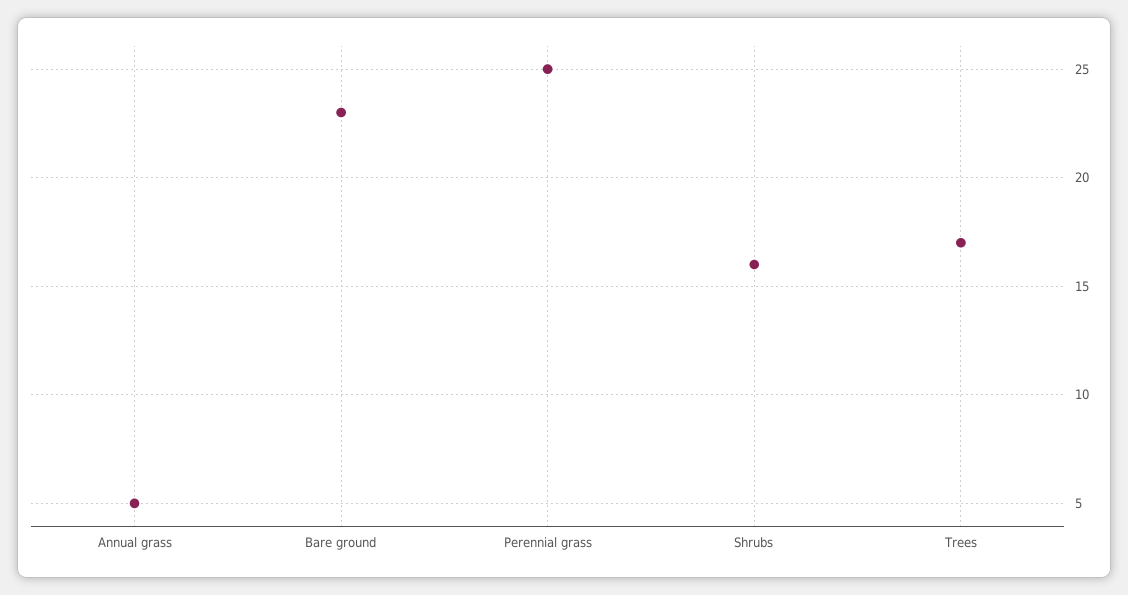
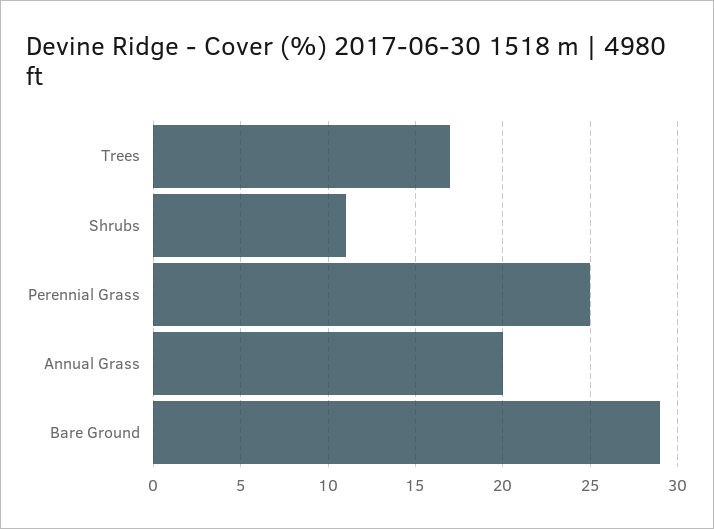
Annual grass: 5 -> 20
Bare ground: 23 -> 29
Shrubs: 16 -> 11

